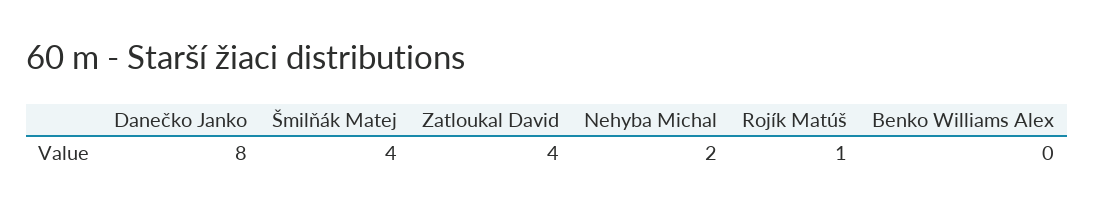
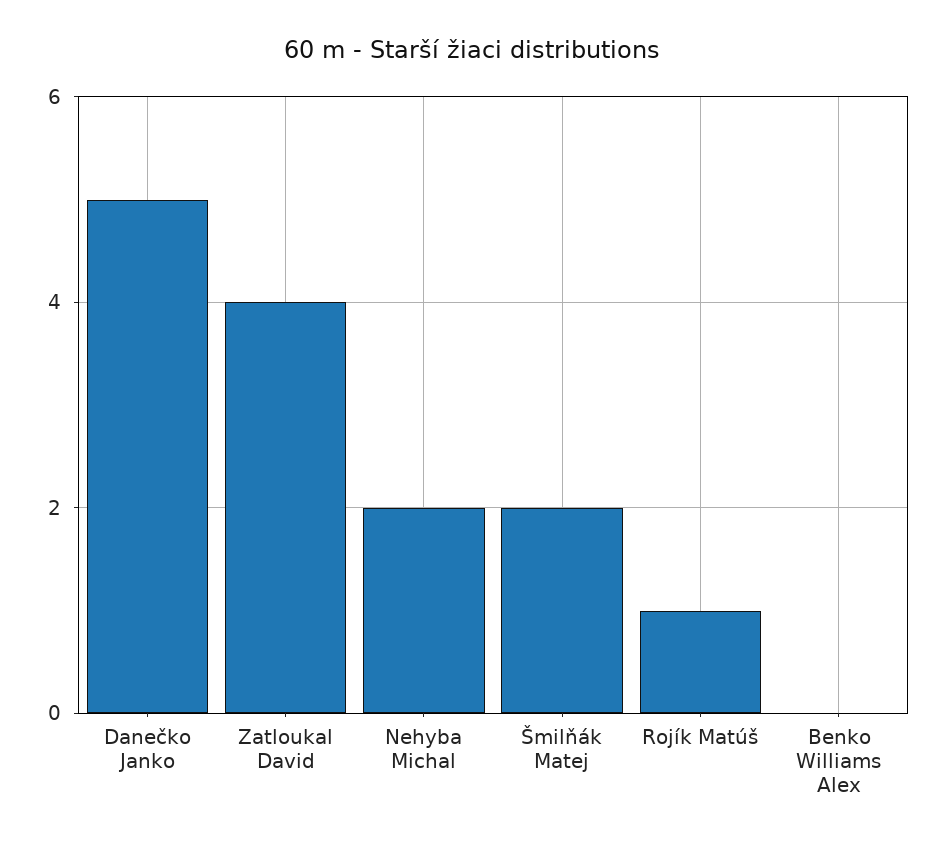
Danečko Janko: 8 -> 5
Šmilňák Matej: 4 -> 2

